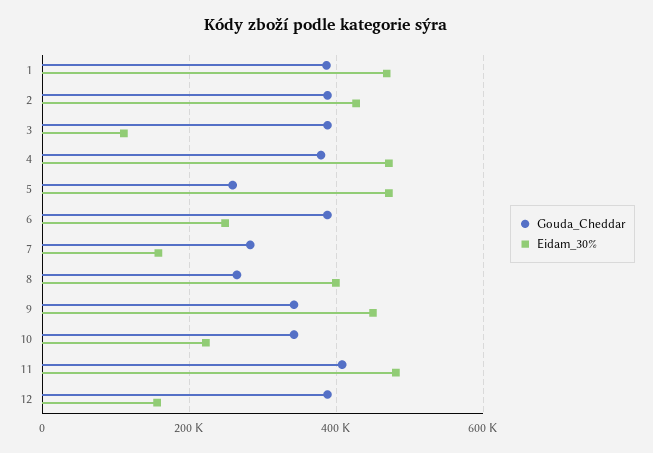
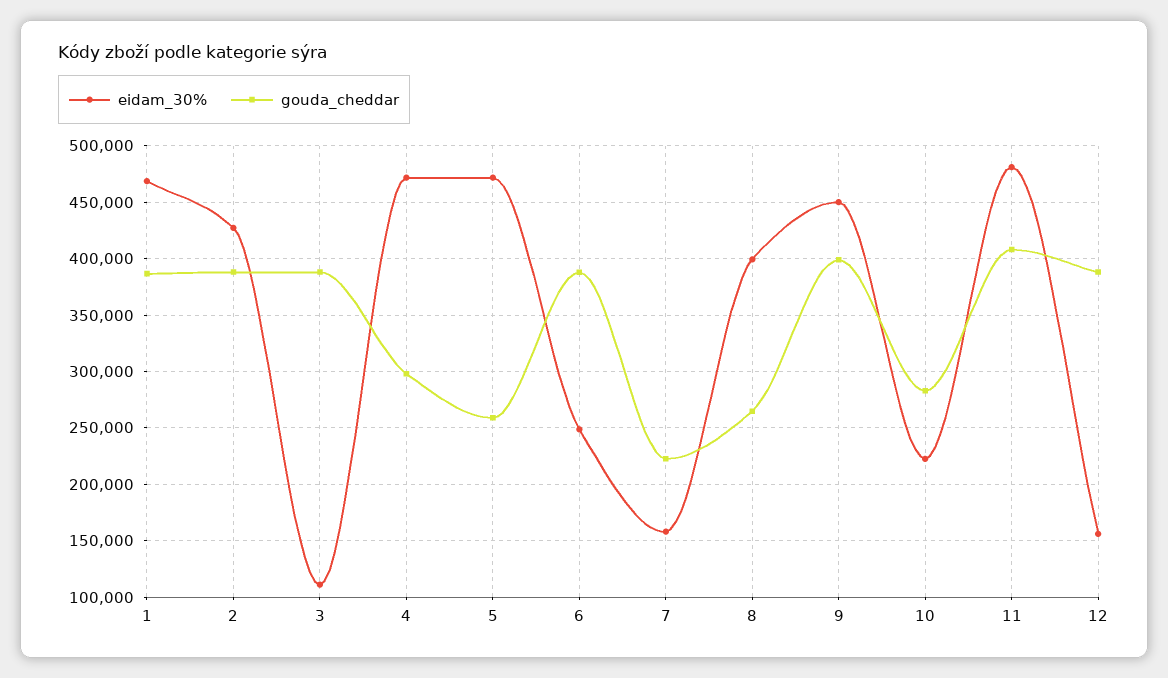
Gouda_Cheddar, 4: 380000 -> 300000
Gouda_Cheddar, 7: 280000 -> 220000
Gouda_Cheddar, 9: 340000 -> 400000
Gouda_Cheddar, 10: 340000 -> 280000

